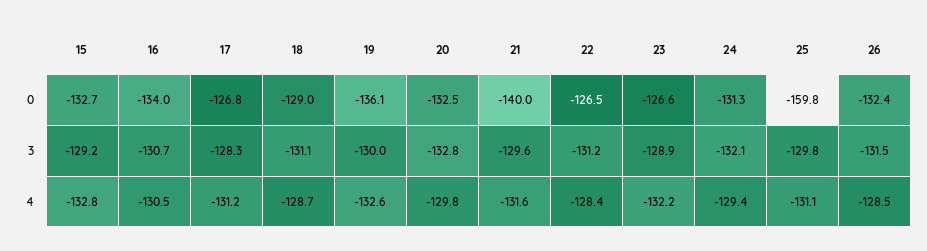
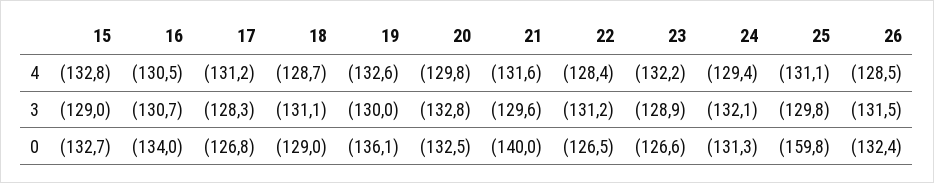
15, 3: -129.2 -> -129

